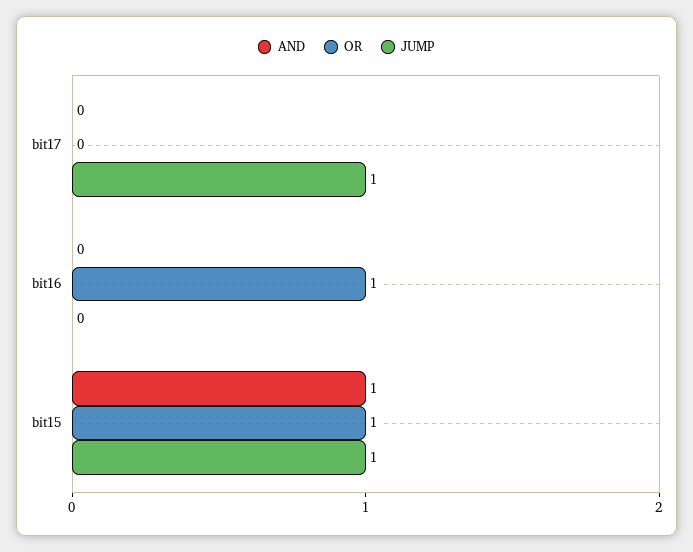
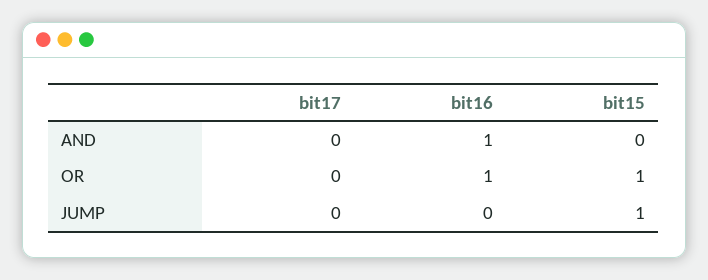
JUMP, bit17: 1 -> 0
AND, bit16: 0 -> 1
AND, bit15: 1 -> 0

